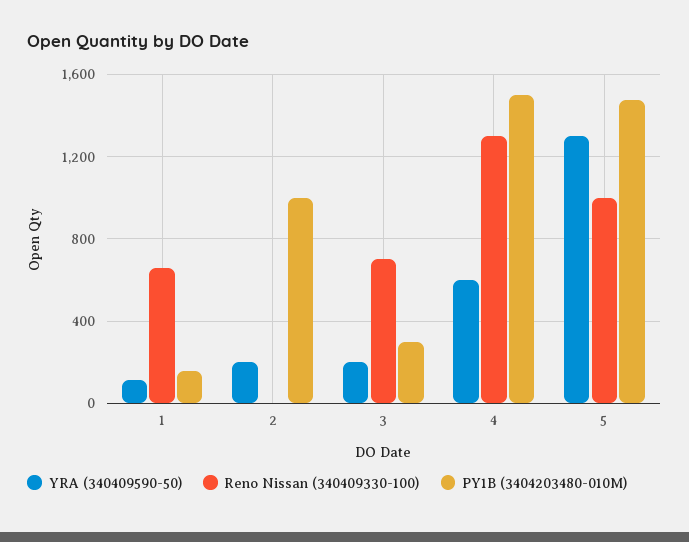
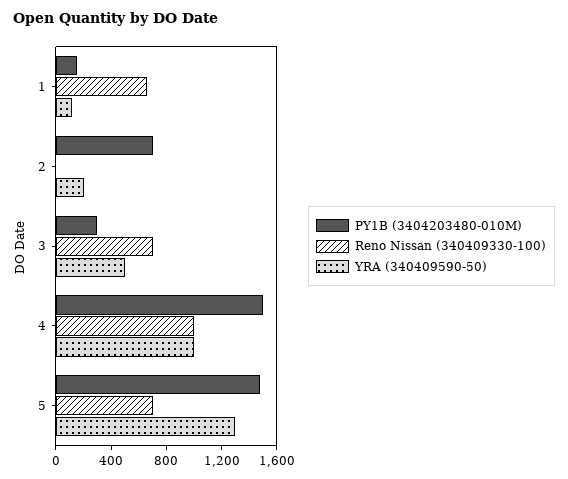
PY1B (3404203480-010M), 2: 1000 -> 700
YRA (340409590-50), 3: 200 -> 500
YRA (340409590-50), 4: 600 -> 1000
Reno Nissan (340409330-100), 4: 1300 -> 1000
Reno Nissan (340409330-100), 5: 1000 -> 700

